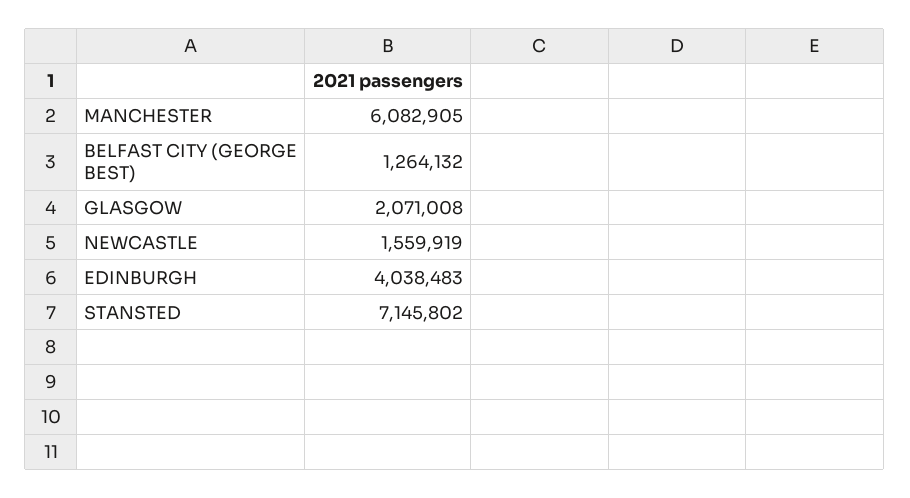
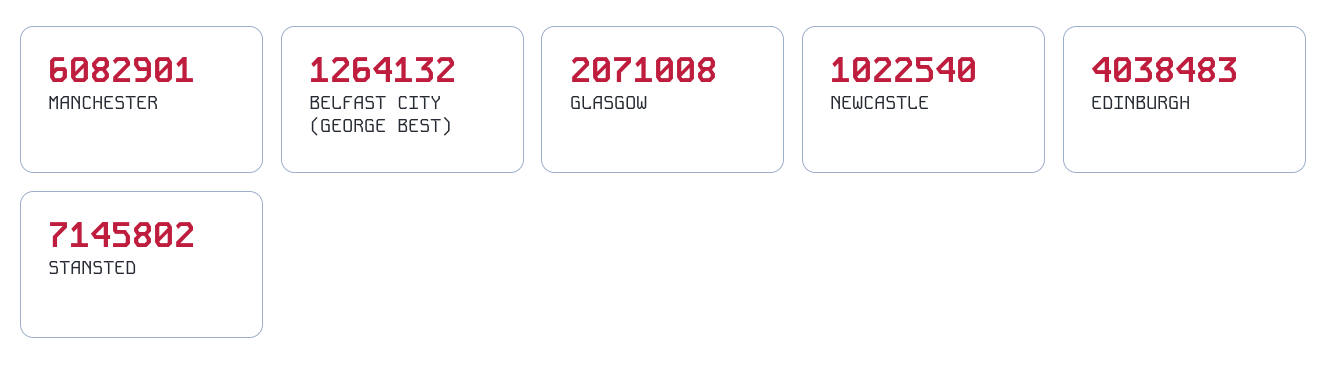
MANCHESTER: 6082905 -> 6082901
NEWCASTLE: 1559919 -> 1022540

